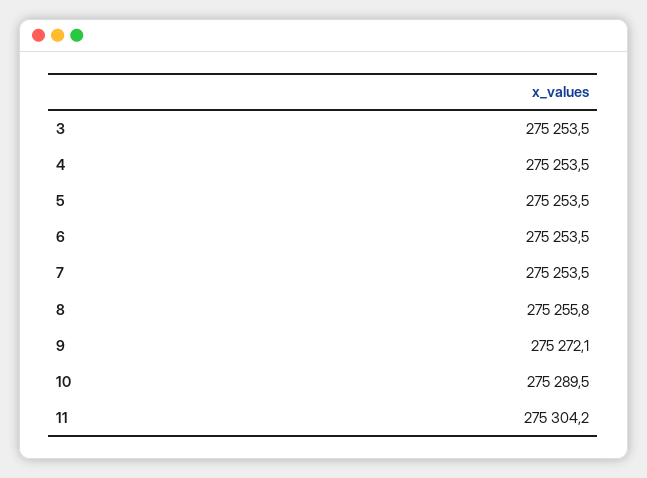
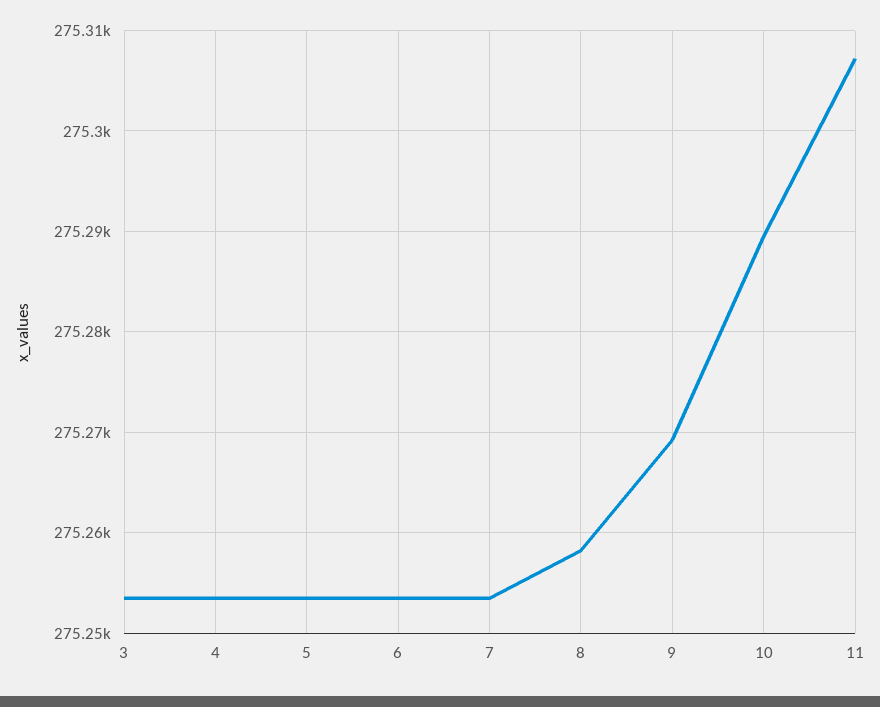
8: 275255.8 -> 275258
9: 275272.1 -> 275269
11: 275304.2 -> 275307

